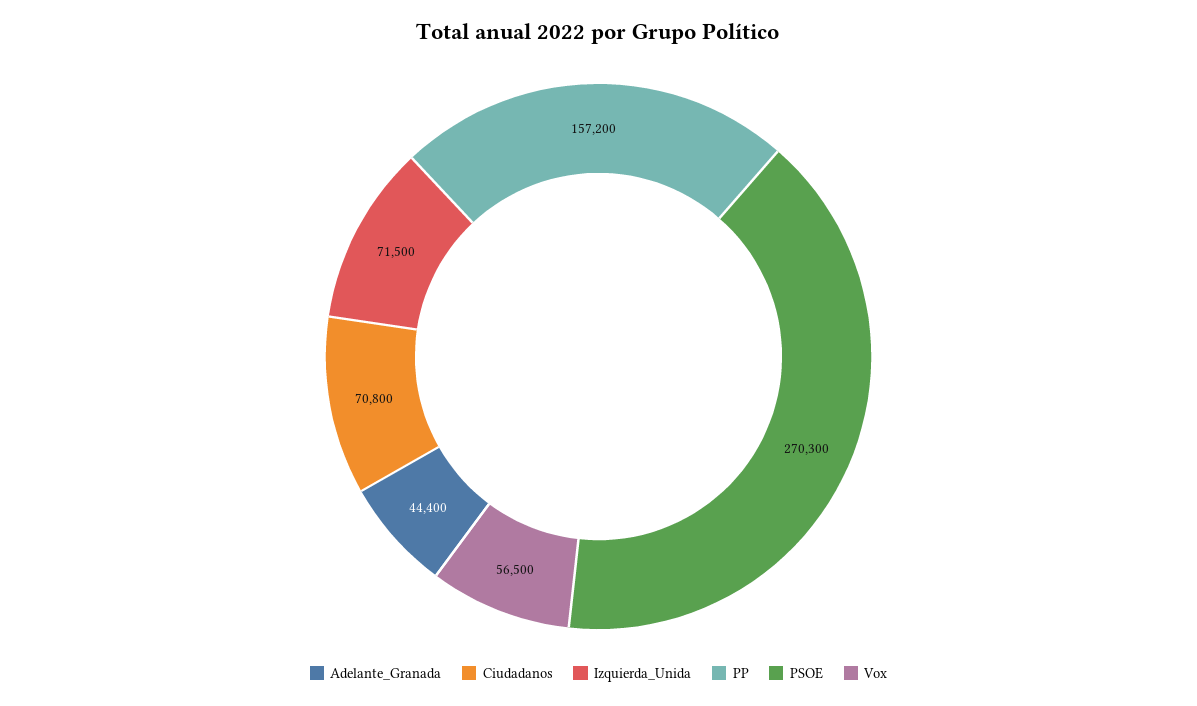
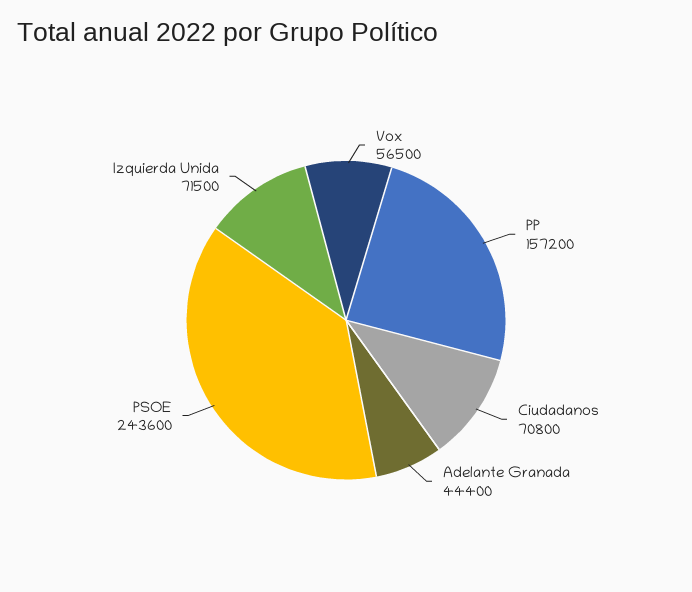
PSOE: 270300 -> 243600

